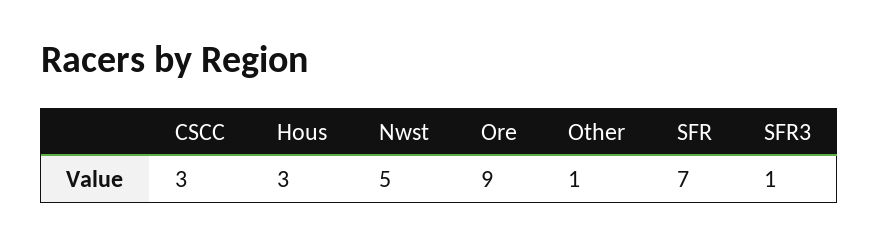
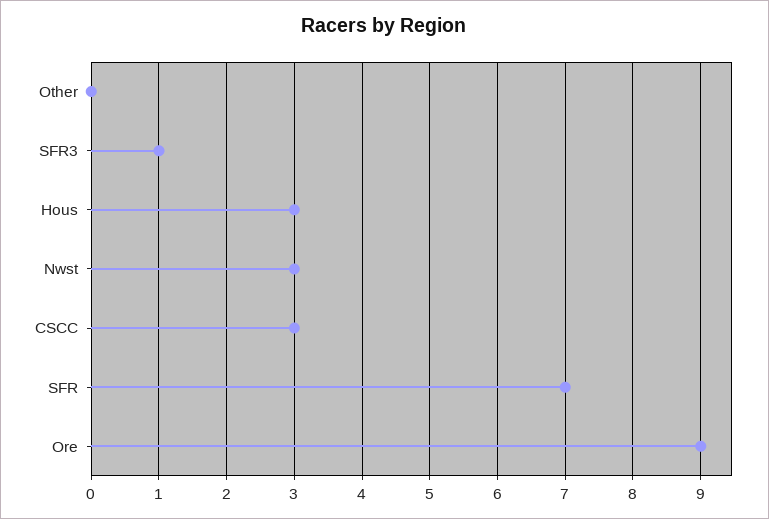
Nwst: 5 -> 3
Other: 1 -> 0

